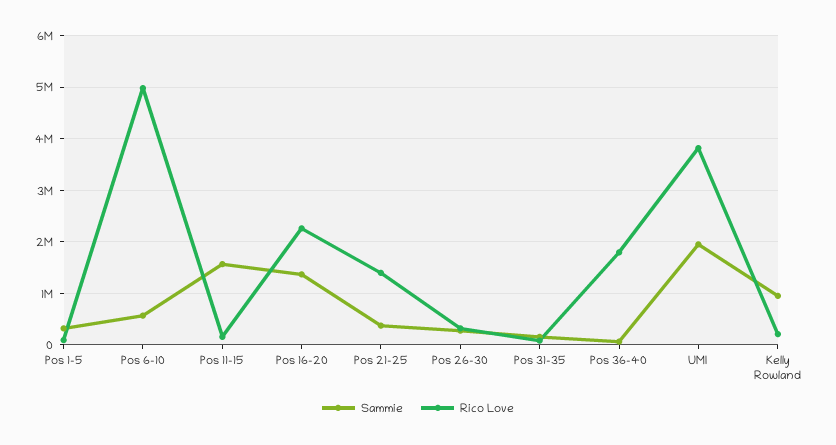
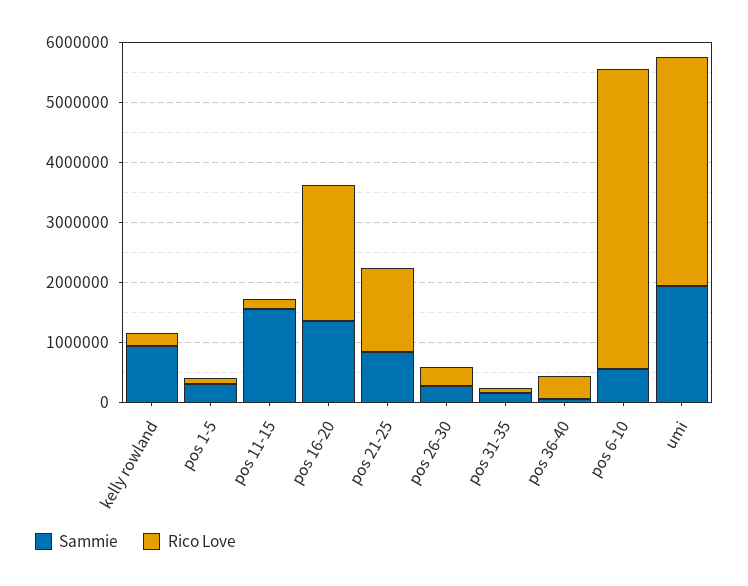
Sammie, Pos 21-25: 400000 -> 800000
Rico Love, Pos 36-40: 1800000 -> 400000

